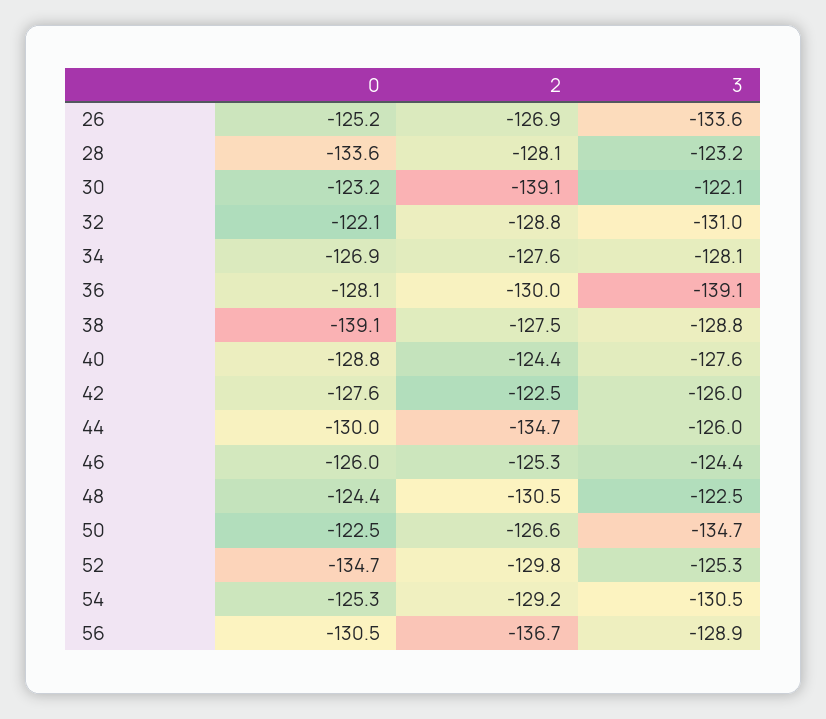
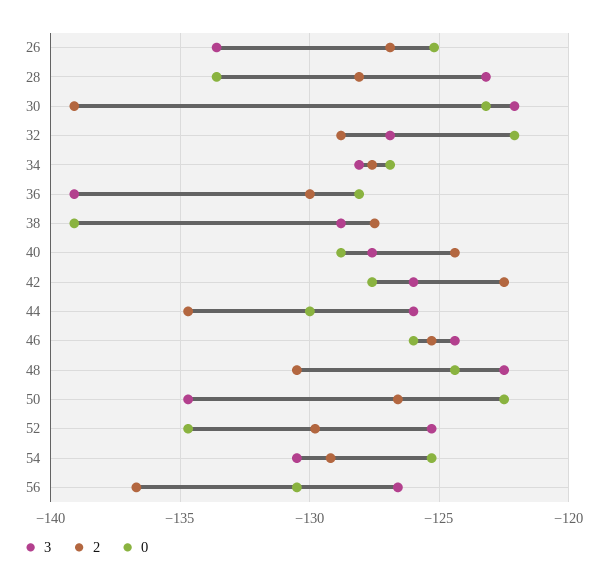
3, 32: -131 -> -127
3, 56: -128.9 -> -126.5

